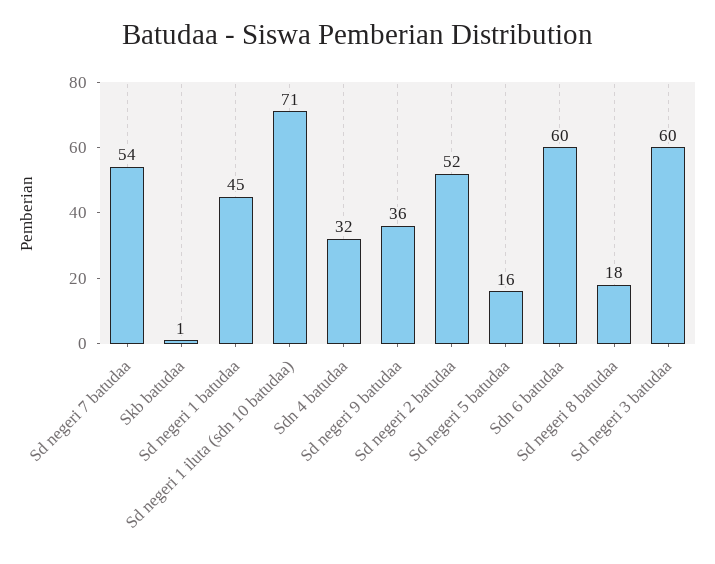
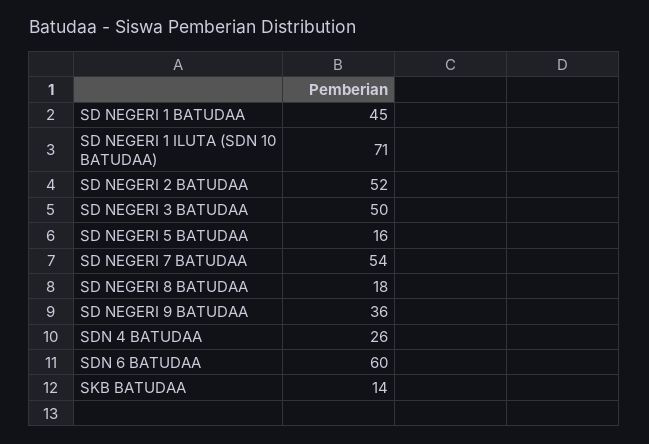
Skb batudaa: 1 -> 14
Sdn 4 batudaa: 32 -> 26
Sd negeri 3 batudaa: 60 -> 50

